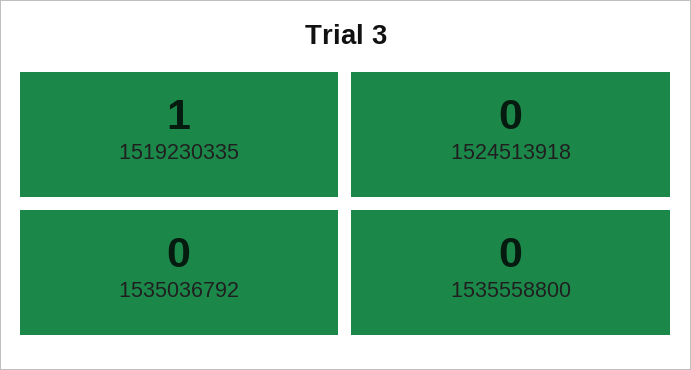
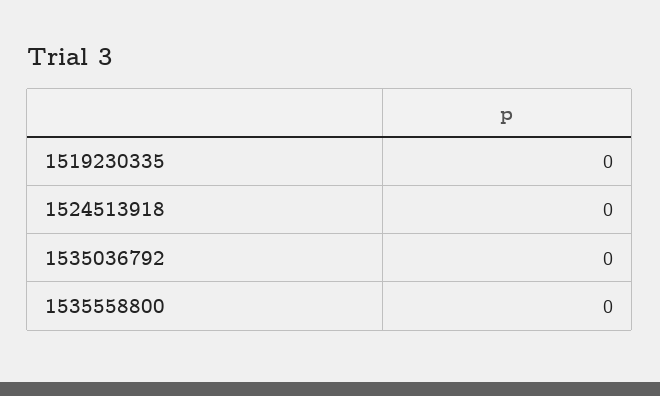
1519230335: 1 -> 0

